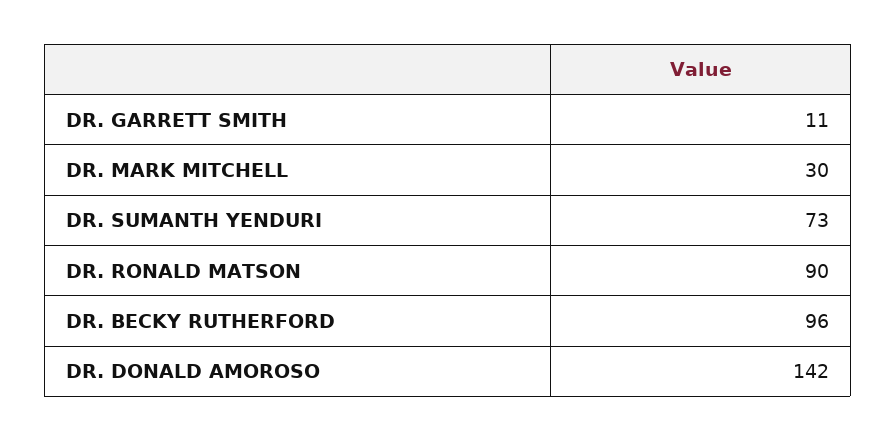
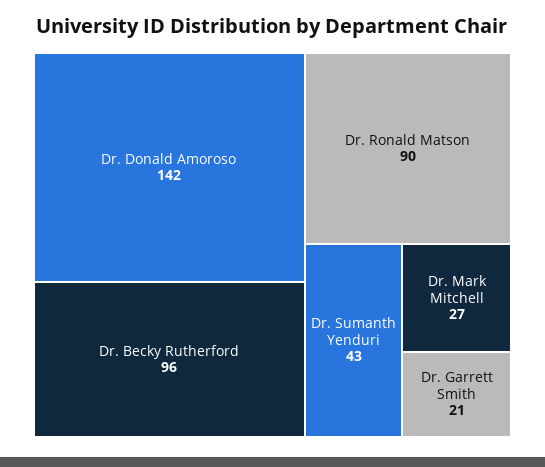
DR. GARRETT SMITH: 11 -> 21
DR. MARK MITCHELL: 30 -> 27
DR. SUMANTH YENDURI: 73 -> 43

